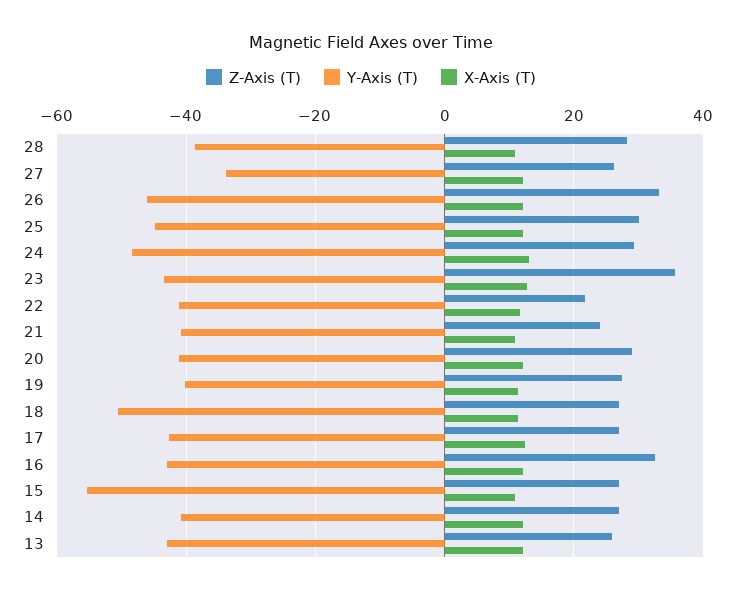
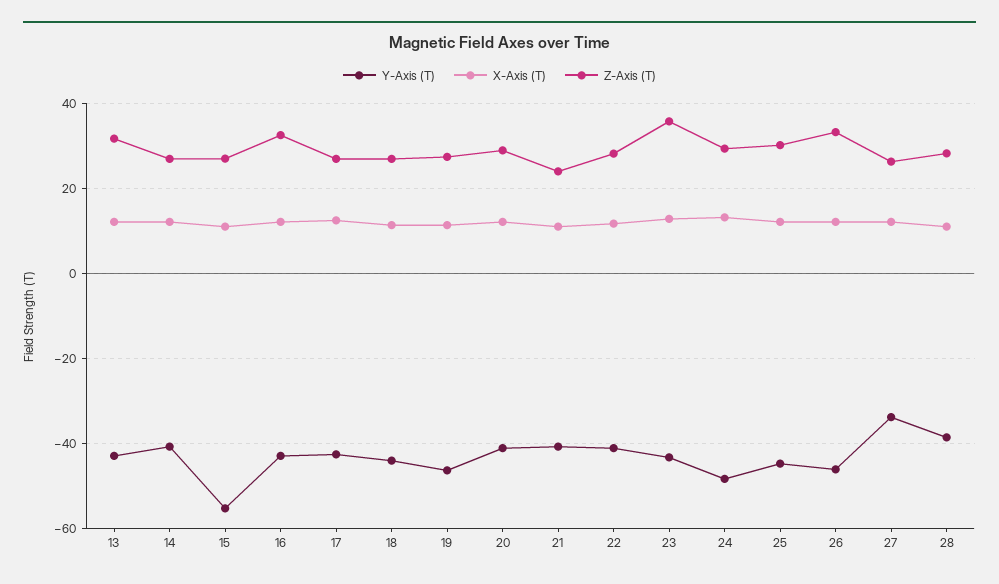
Z-Axis (T), 22: 22 -> 28
Y-Axis (T), 19: -40 -> -46
Y-Axis (T), 18: -50 -> -44
Z-Axis (T), 13: 26 -> 32

